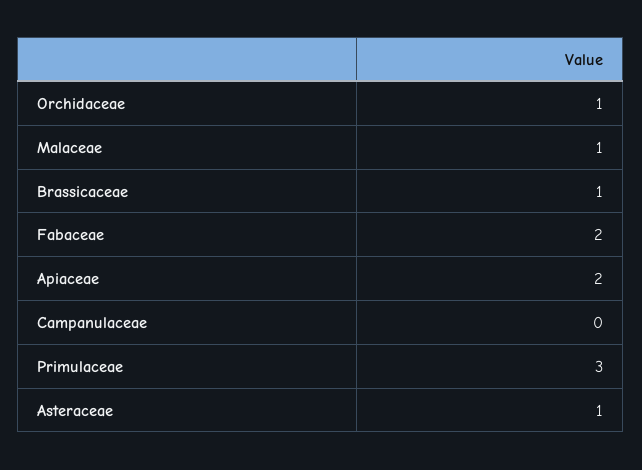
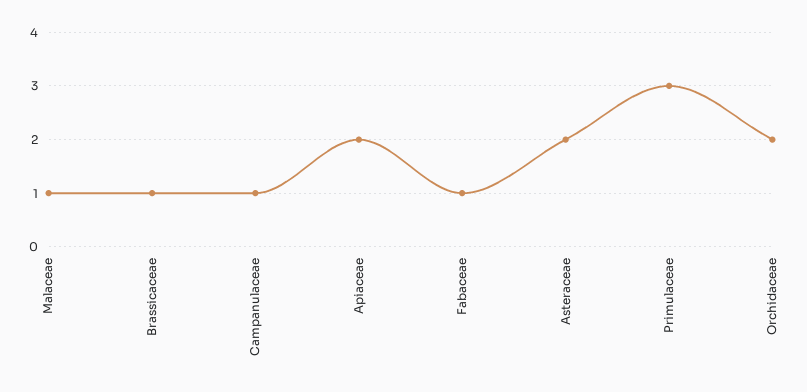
Orchidaceae: 1 -> 2
Fabaceae: 2 -> 1
Campanulaceae: 0 -> 1
Asteraceae: 1 -> 2

